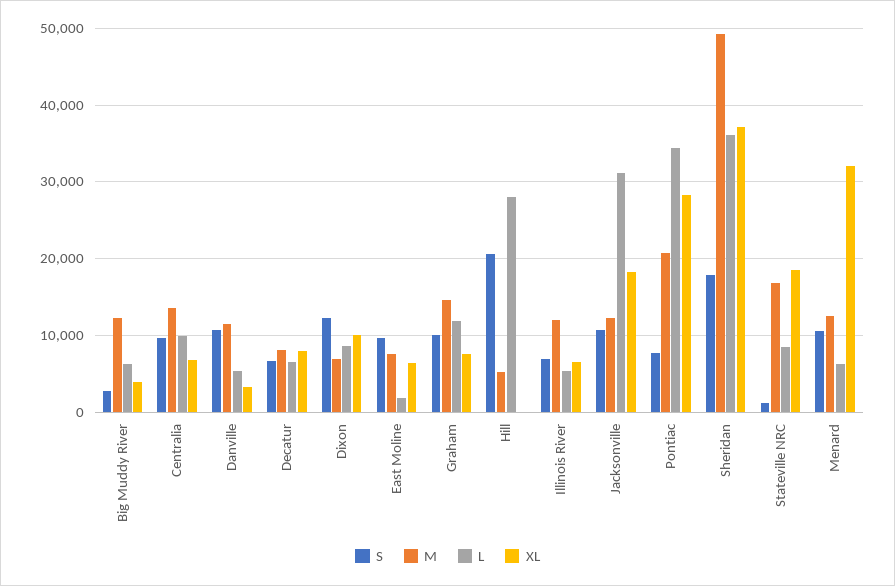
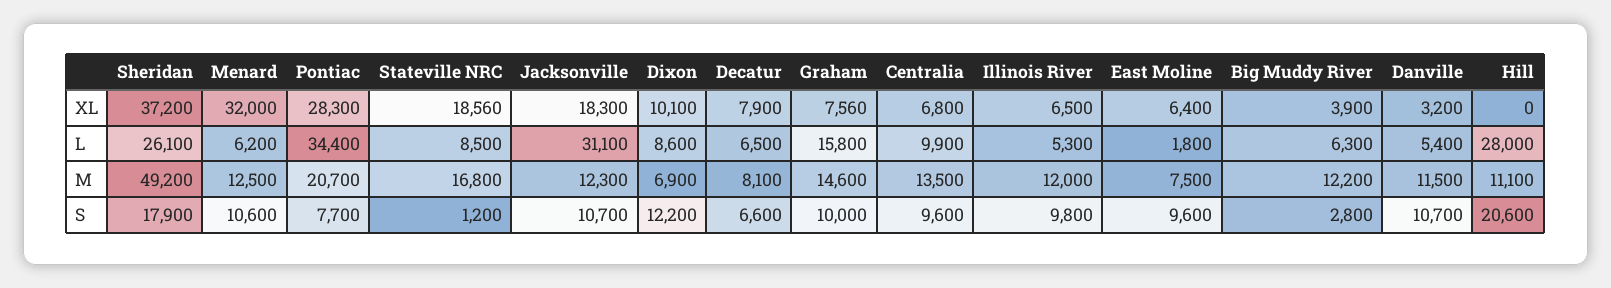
L, Graham: 12000 -> 15800
M, Hill: 5000 -> 11100
S, Illinois River: 7000 -> 9800
L, Sheridan: 36000 -> 26100

